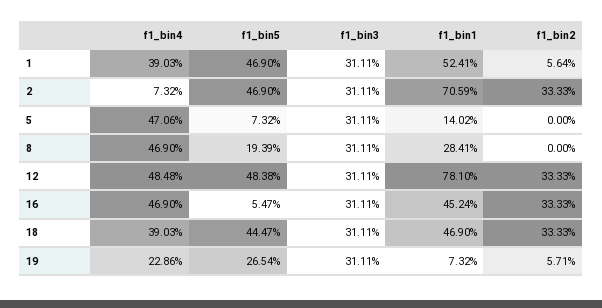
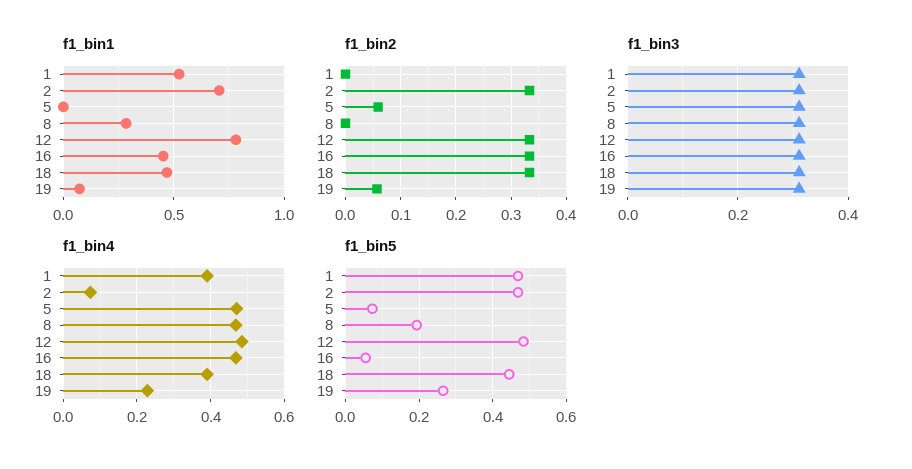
f1_bin2, 1: 0.0564 -> 0
f1_bin1, 5: 0.1402 -> 0
f1_bin2, 5: 0 -> 0.06

